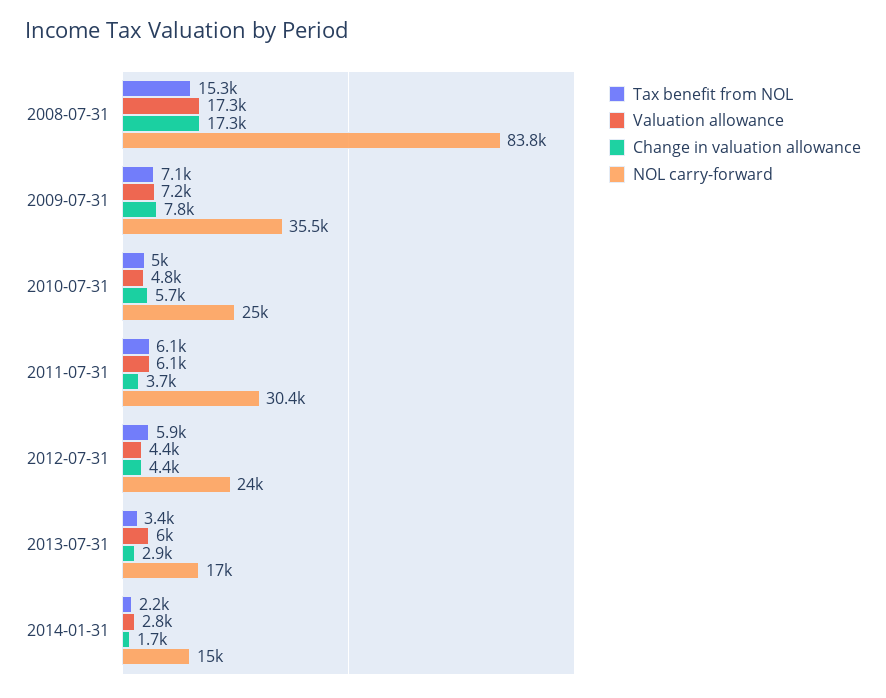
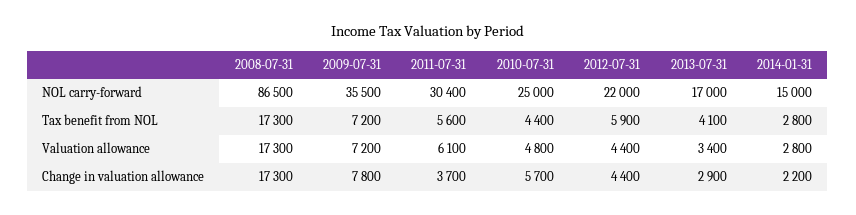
Tax benefit from NOL, 2008-07-31: 15300 -> 17300
NOL carry-forward, 2008-07-31: 83800 -> 86500
Tax benefit from NOL, 2009-07-31: 7100 -> 7200
Tax benefit from NOL, 2010-07-31: 5000 -> 4400
Tax benefit from NOL, 2011-07-31: 6100 -> 5600
NOL carry-forward, 2012-07-31: 24000 -> 22000
Tax benefit from NOL, 2013-07-31: 3400 -> 4100
Valuation allowance, 2013-07-31: 6000 -> 3400
Tax benefit from NOL, 2014-01-31: 2200 -> 2800
Change in valuation allowance, 2014-01-31: 1700 -> 2200

